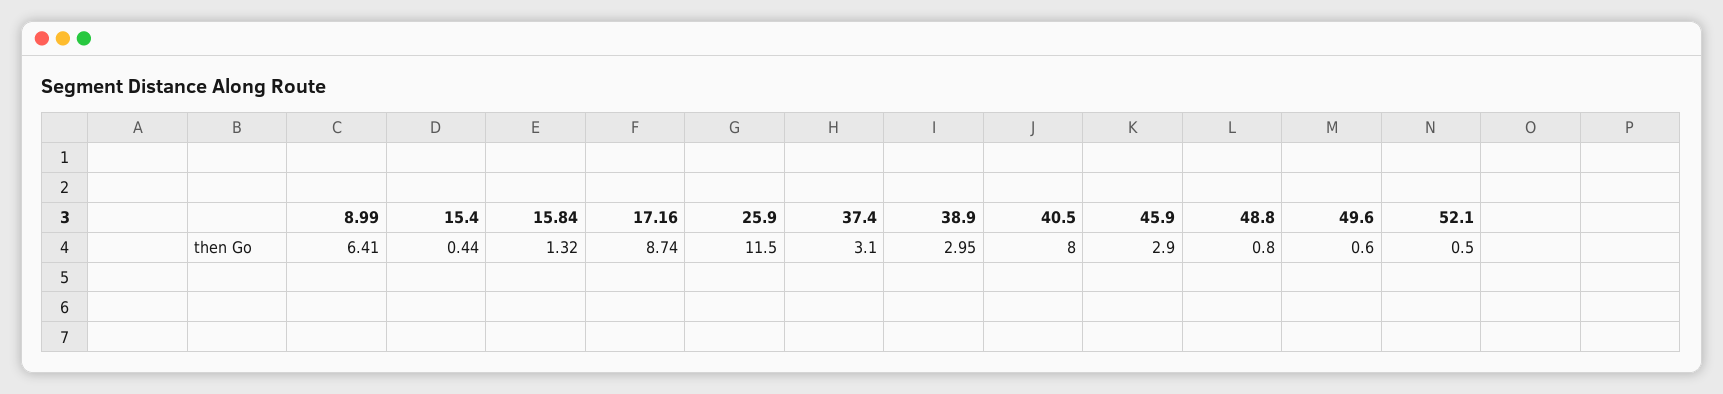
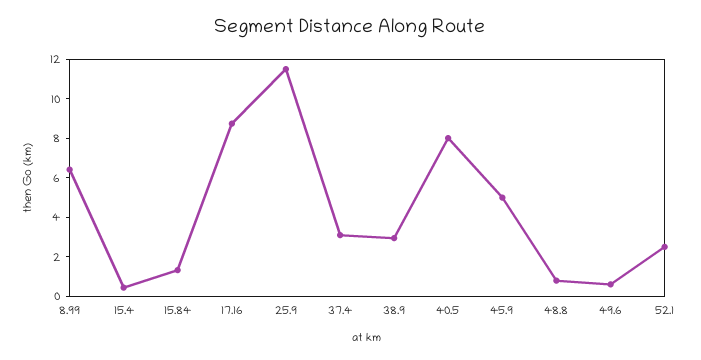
45.9: 2.9 -> 5
52.1: 0.5 -> 2.5

